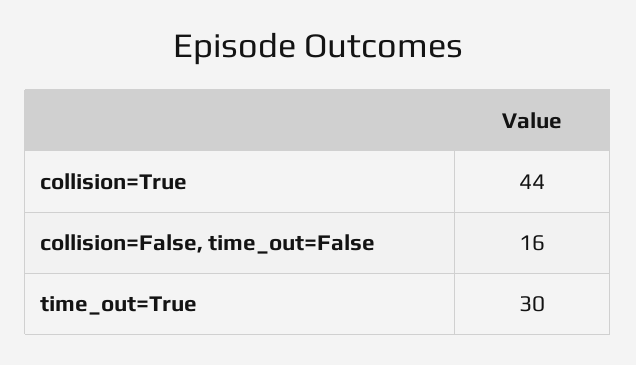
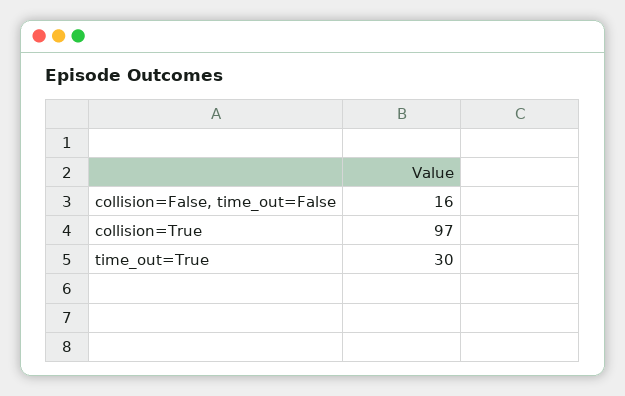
collision=True: 44 -> 97

